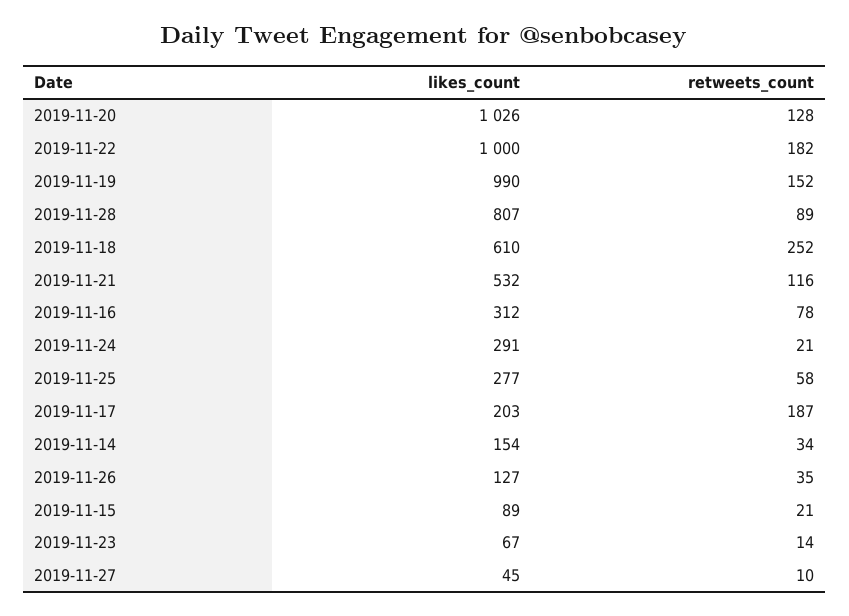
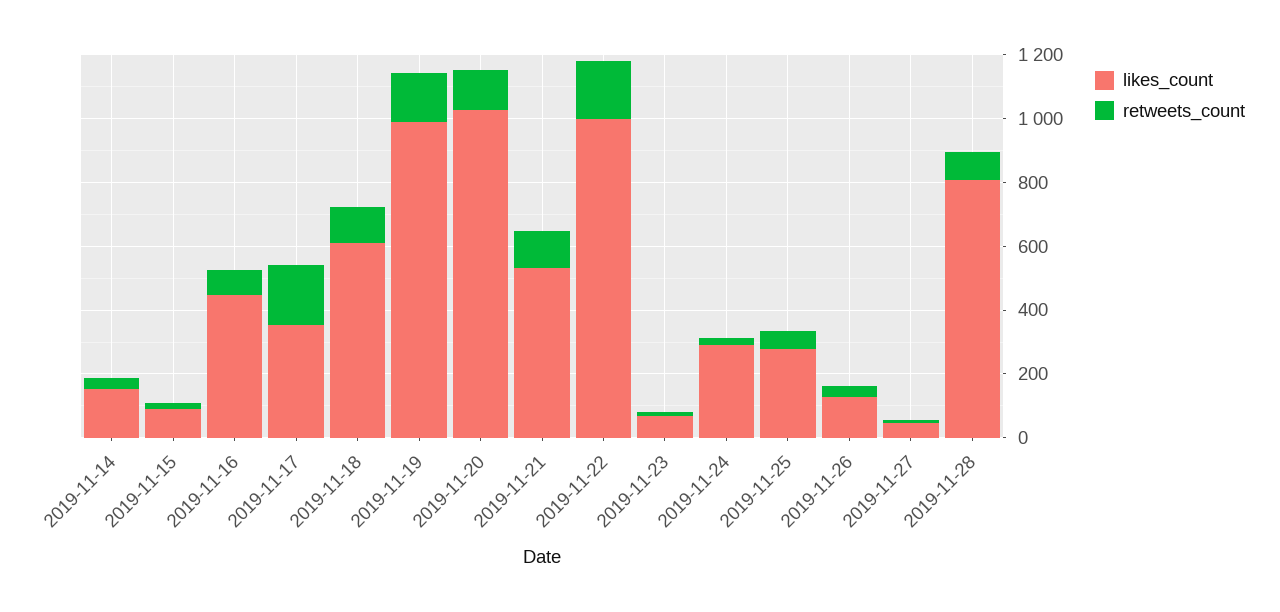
retweets_count, 2019-11-18: 252 -> 100
likes_count, 2019-11-16: 312 -> 450
likes_count, 2019-11-17: 203 -> 350

